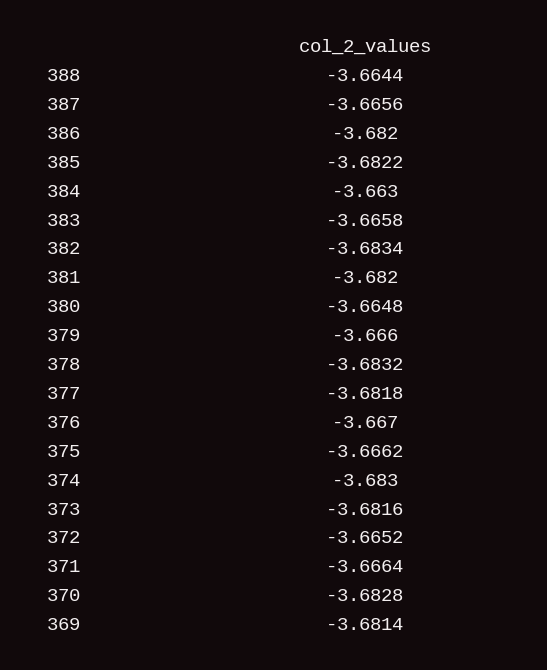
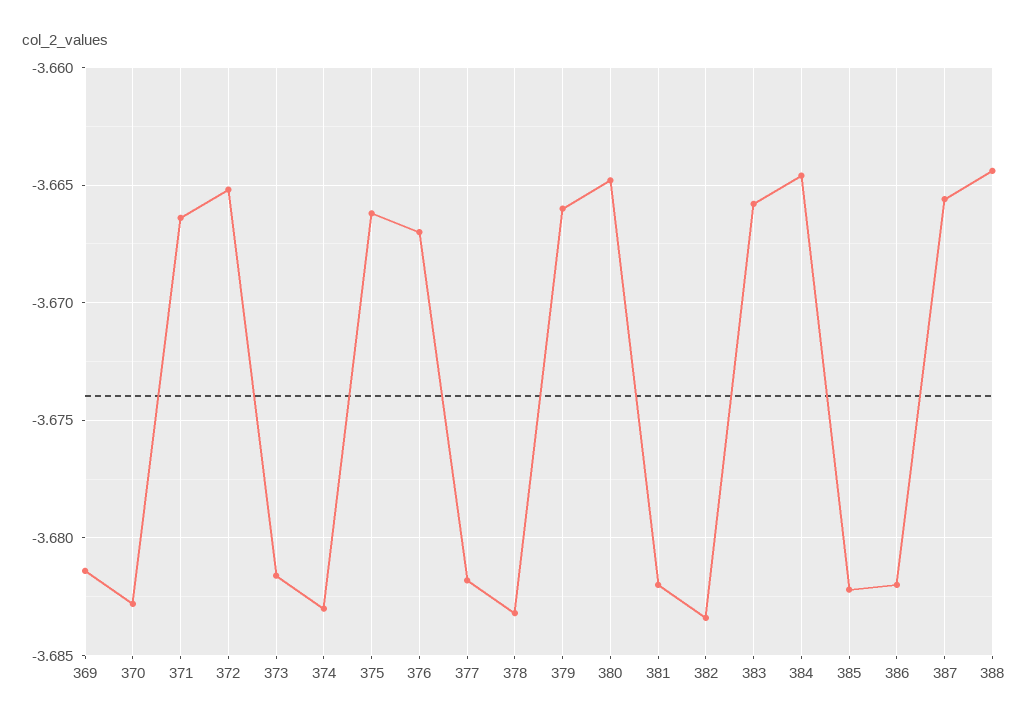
384: -3.663 -> -3.6645

